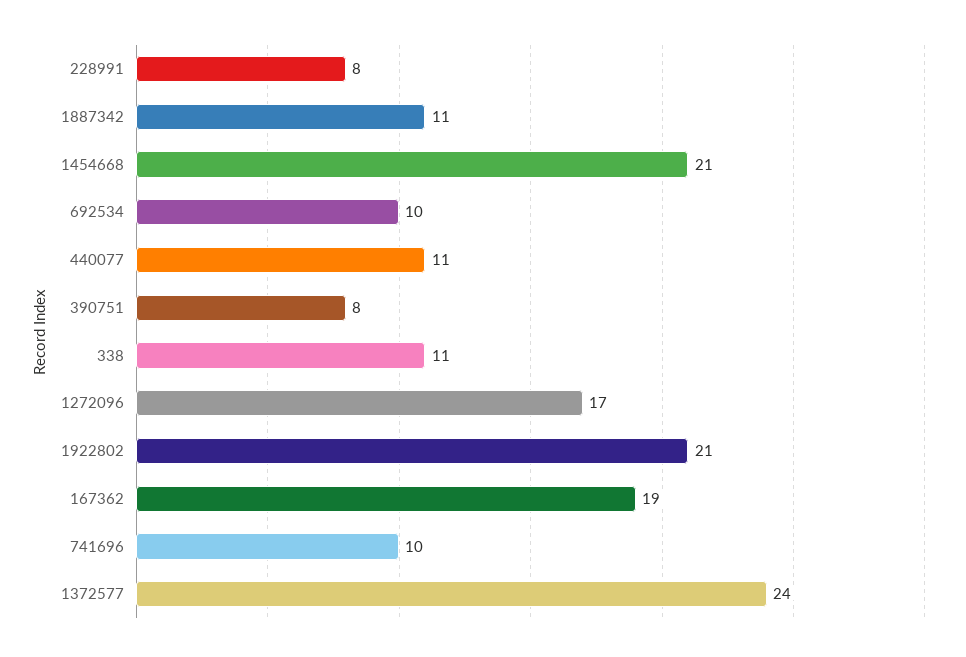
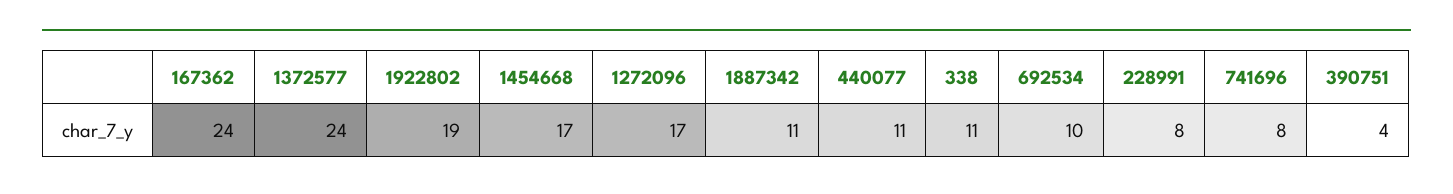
1454668: 21 -> 17
390751: 8 -> 4
1922802: 21 -> 19
167362: 19 -> 24
741696: 10 -> 8

